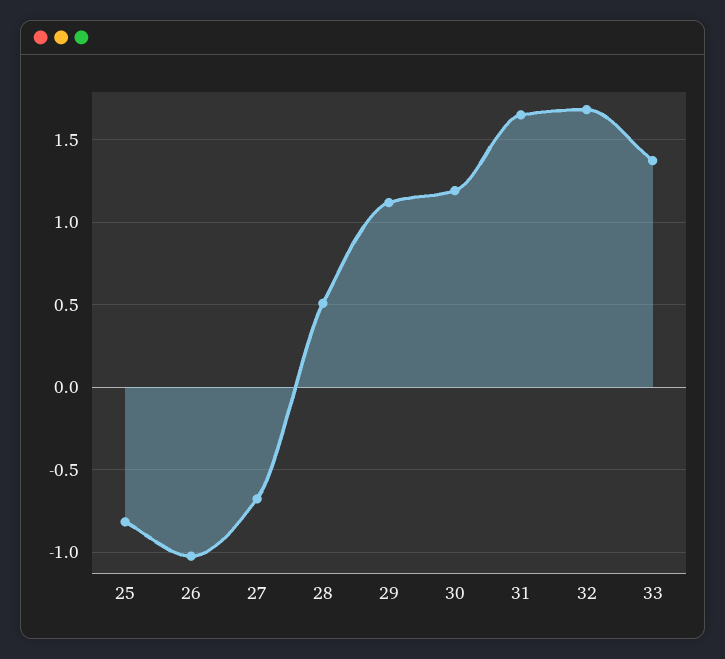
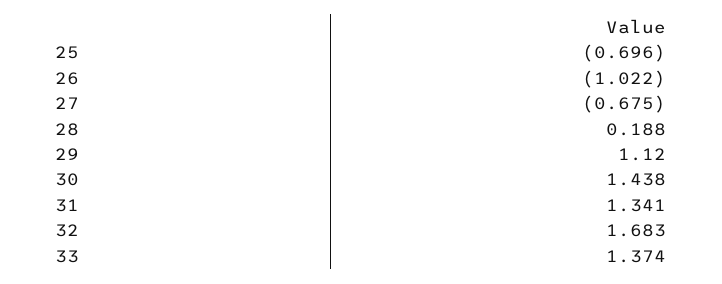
25: -0.8 -> -0.696
28: 0.5 -> 0.188
30: 1.2 -> 1.438
31: 1.65 -> 1.341

